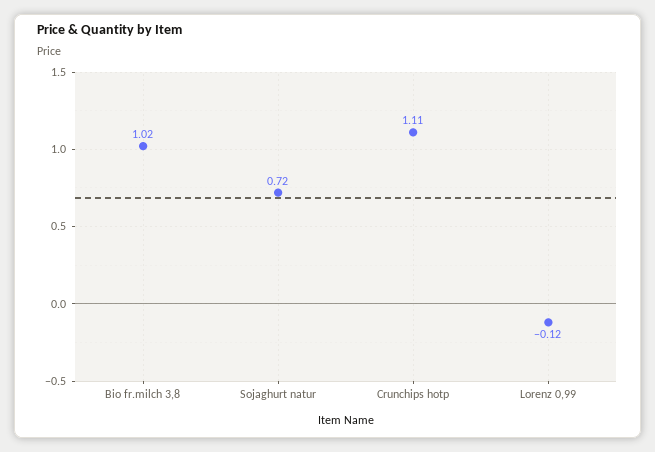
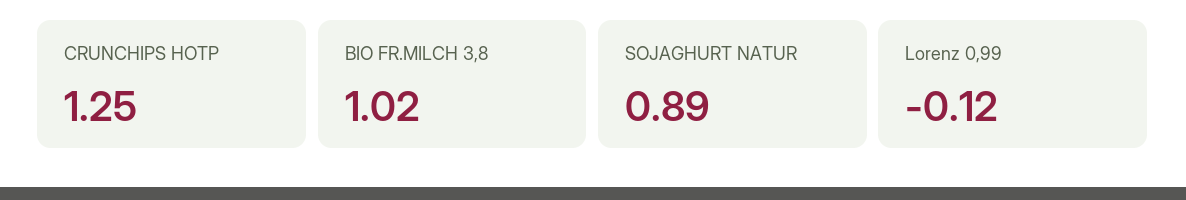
Sojaghurt natur: 0.72 -> 0.89
Crunchips hotp: 1.11 -> 1.25

